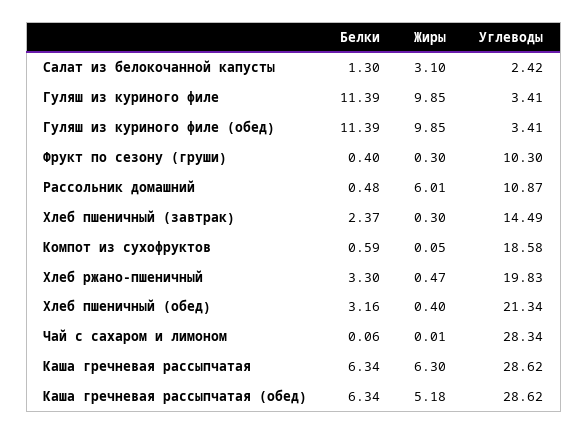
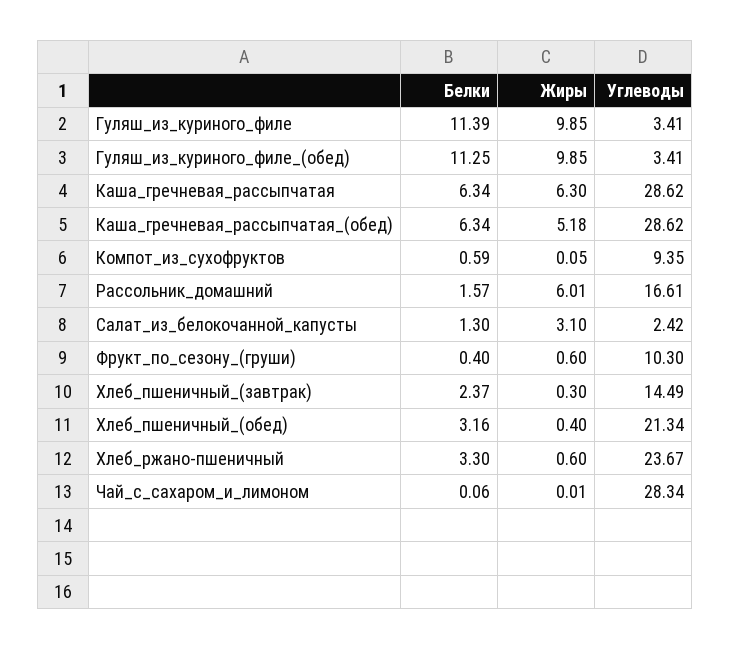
Белки, Гуляш из куриного филе (обед): 11.39 -> 11.25
Жиры, Фрукт по сезону (груши): 0.3 -> 0.6
Белки, Рассольник домашний: 0.48 -> 1.57
Углеводы, Рассольник домашний: 10.87 -> 16.61
Углеводы, Компот из сухофруктов: 18.58 -> 9.35
Жиры, Хлеб ржано-пшеничный: 0.47 -> 0.6
Углеводы, Хлеб ржано-пшеничный: 19.83 -> 23.67

